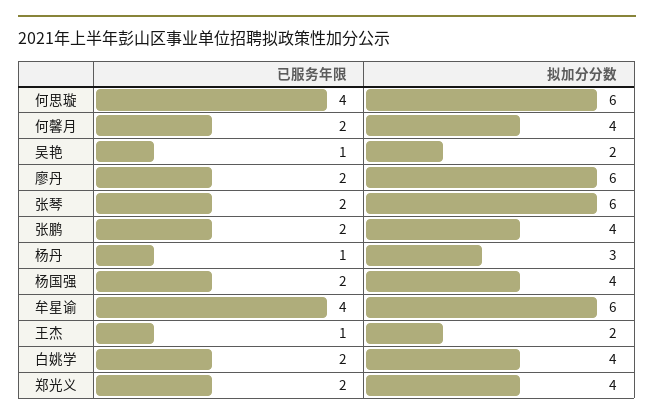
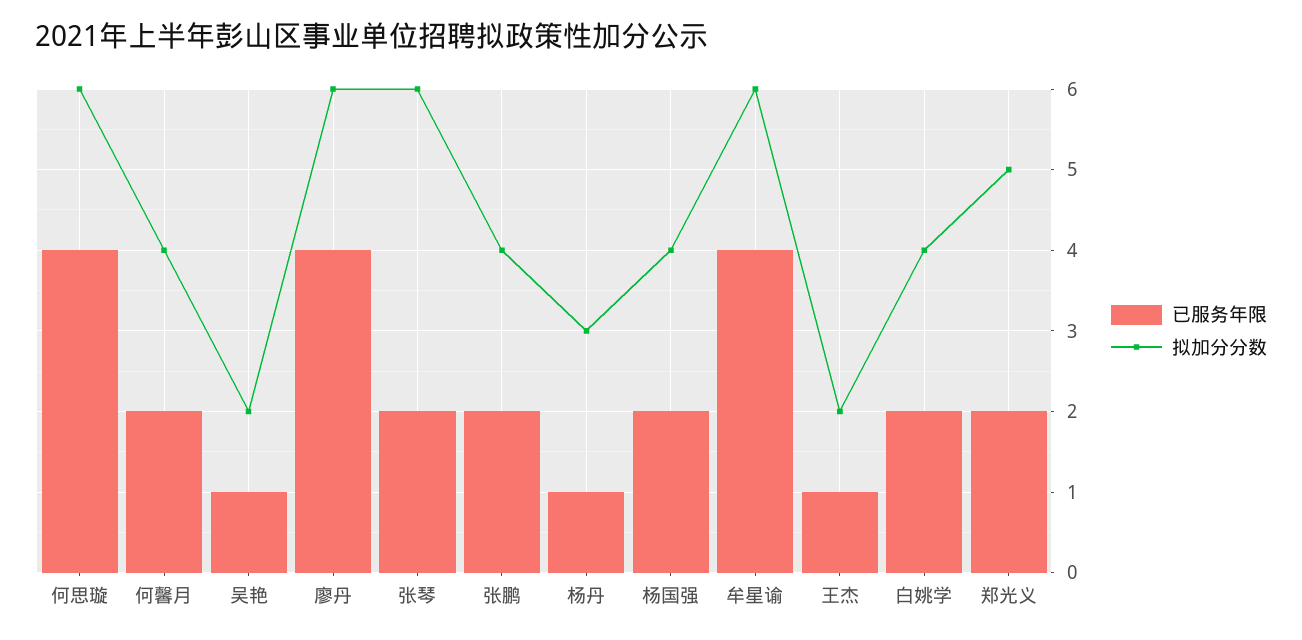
已服务年限, 廖丹: 2 -> 4
拟加分分数, 郑光义: 4 -> 5

